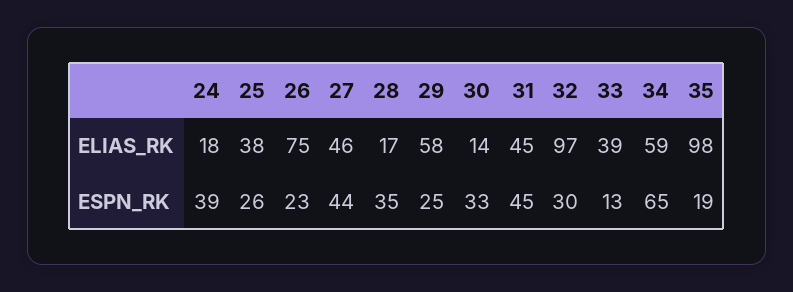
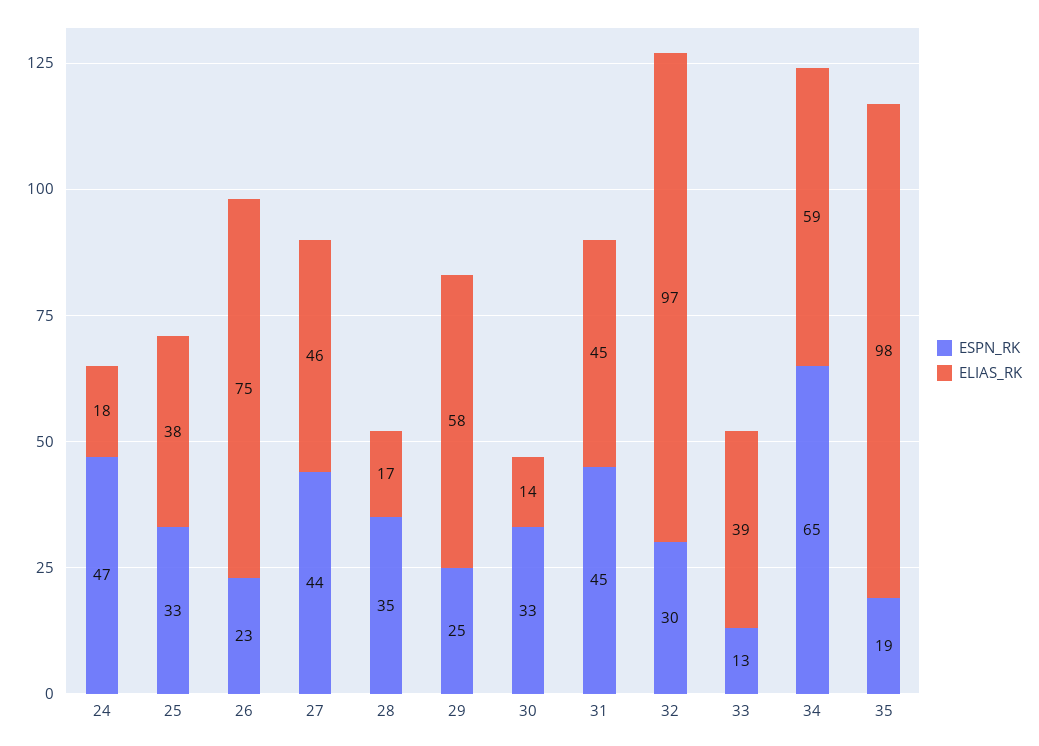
ESPN_RK, 24: 39 -> 47
ESPN_RK, 25: 26 -> 33

